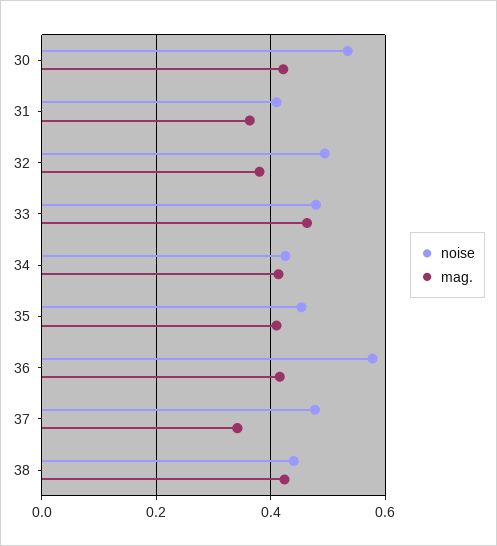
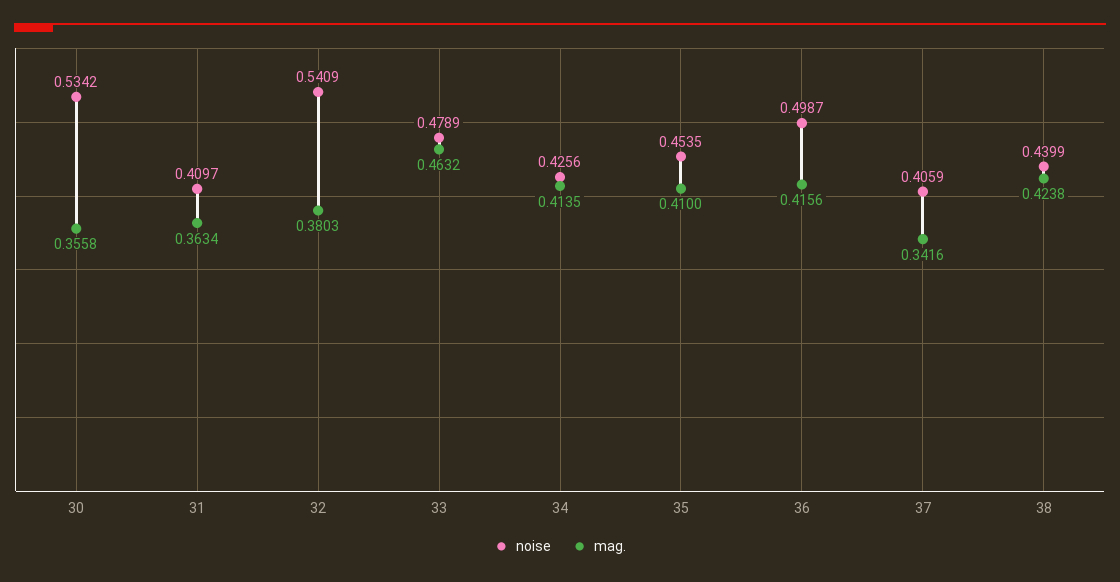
mag., 30: 0.42 -> 0.3558
noise, 32: 0.5 -> 0.5409
noise, 36: 0.58 -> 0.4987
noise, 37: 0.48 -> 0.4059

